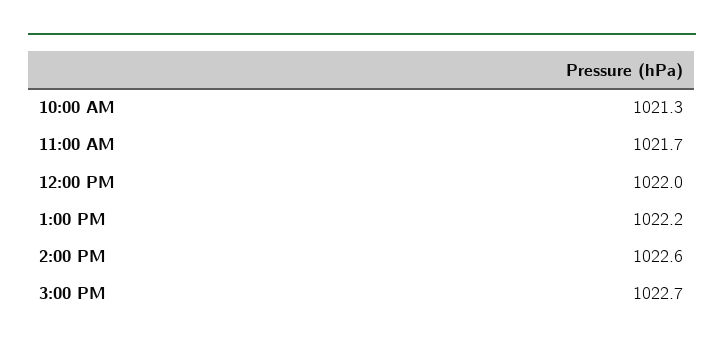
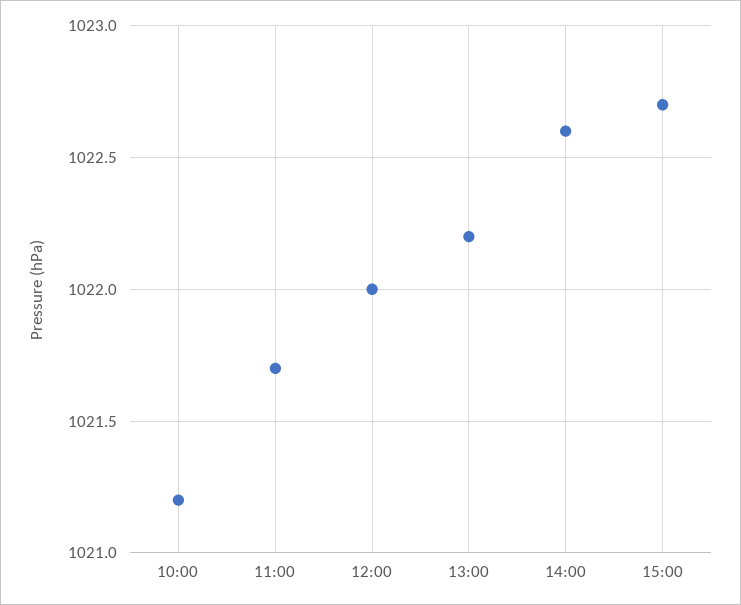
10:00 AM: 1021.3 -> 1021.2

